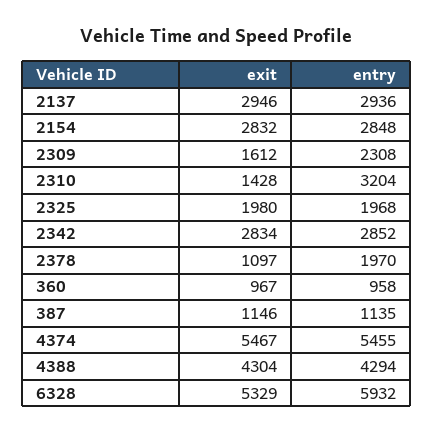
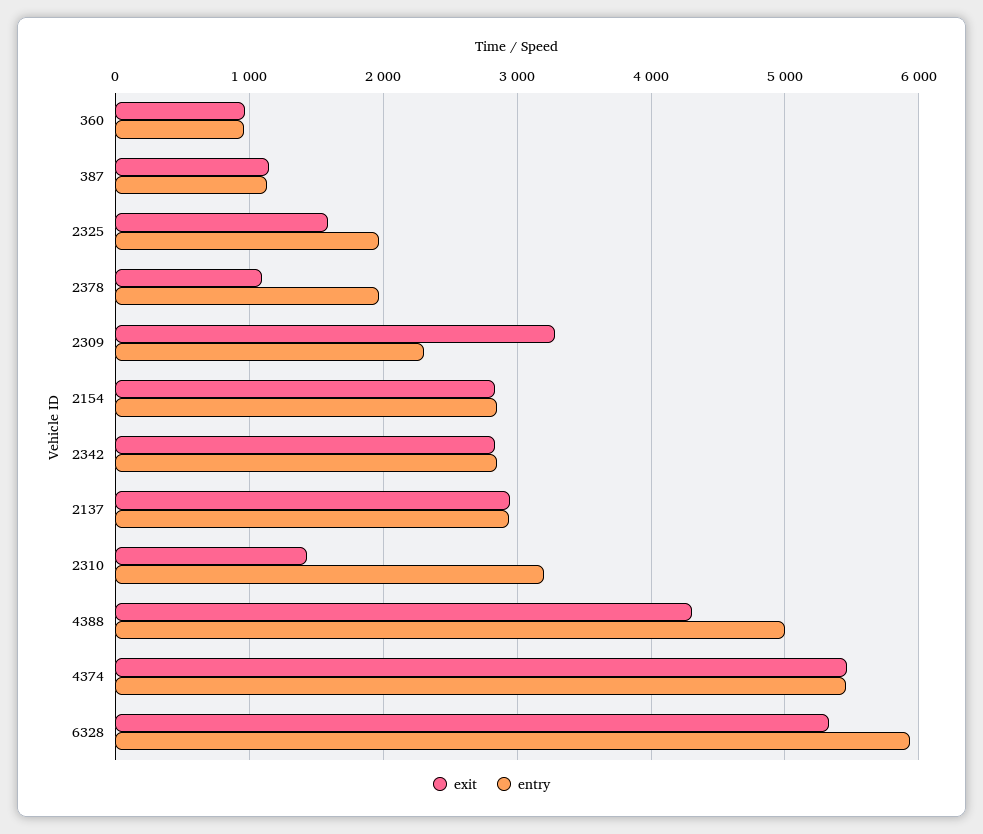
exit, 2309: 1612 -> 3300
exit, 2325: 1980 -> 1600
entry, 4388: 4294 -> 5000

